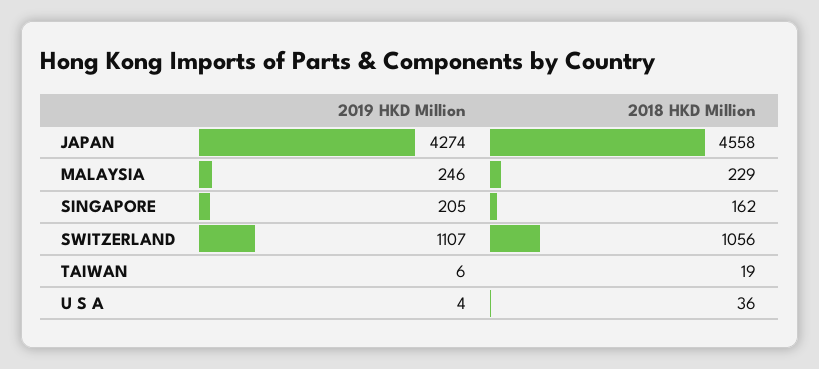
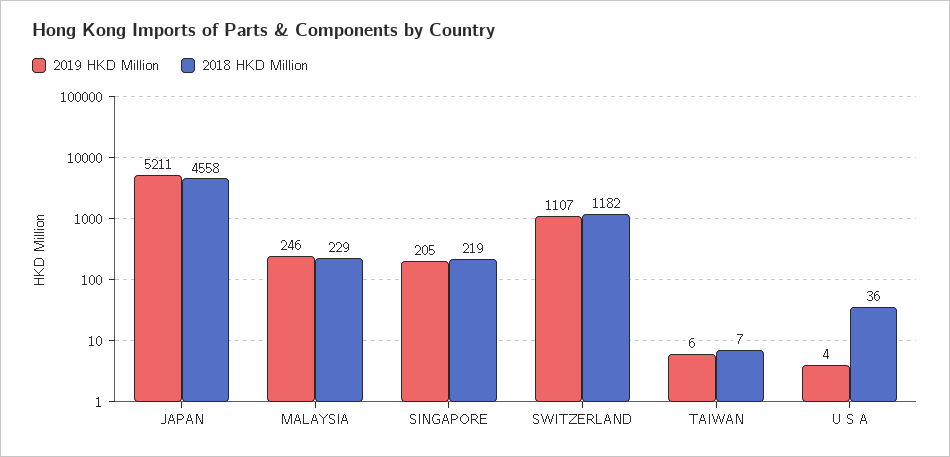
2019 HKD Million, JAPAN: 4274 -> 5211
2018 HKD Million, SINGAPORE: 162 -> 219
2018 HKD Million, SWITZERLAND: 1056 -> 1182
2018 HKD Million, TAIWAN: 19 -> 7

